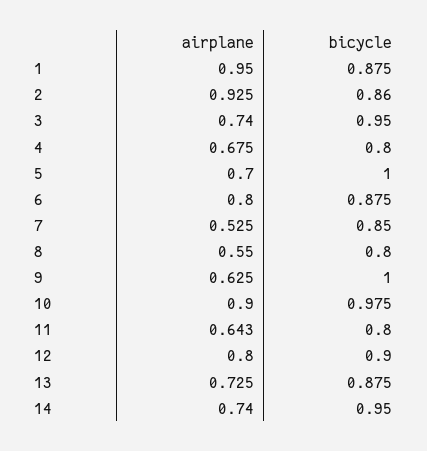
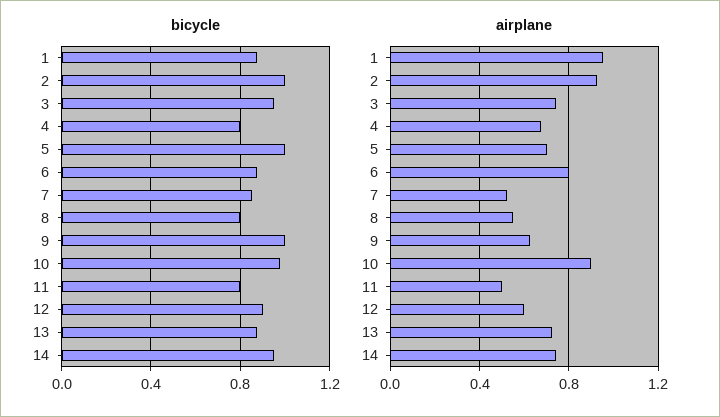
bicycle, 2: 0.86 -> 1
airplane, 11: 0.643 -> 0.5
airplane, 12: 0.8 -> 0.6

